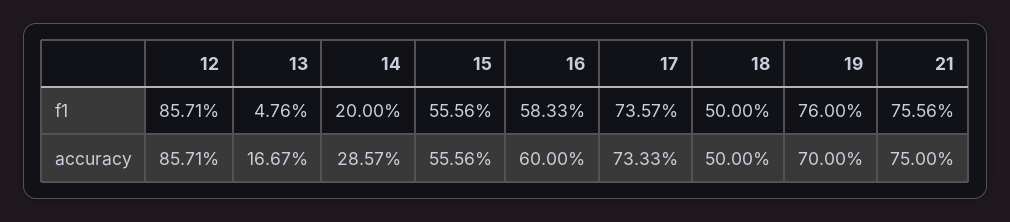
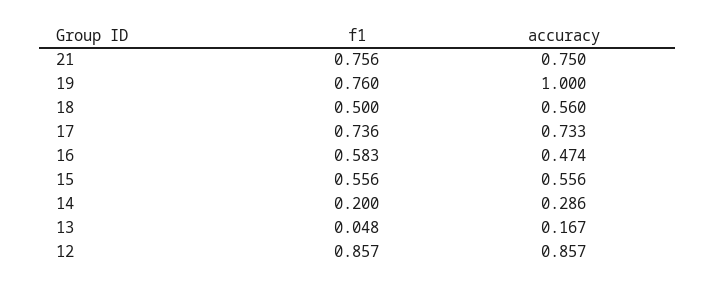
16, accuracy: 0.6 -> 0.474
18, accuracy: 0.5 -> 0.56
19, accuracy: 0.7 -> 1

